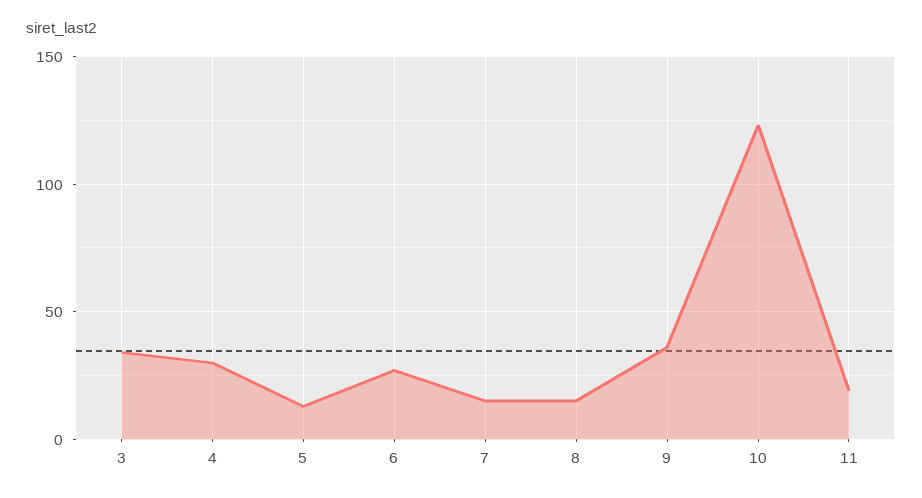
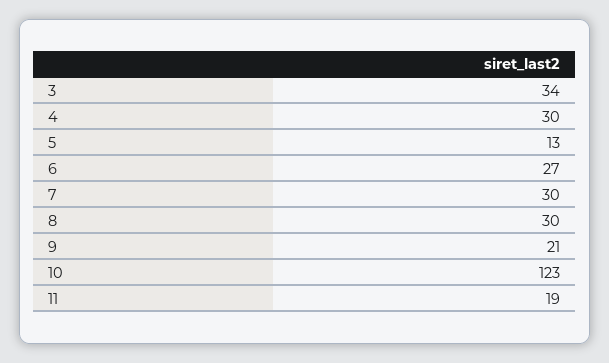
7: 15 -> 30
8: 15 -> 30
9: 35 -> 21

